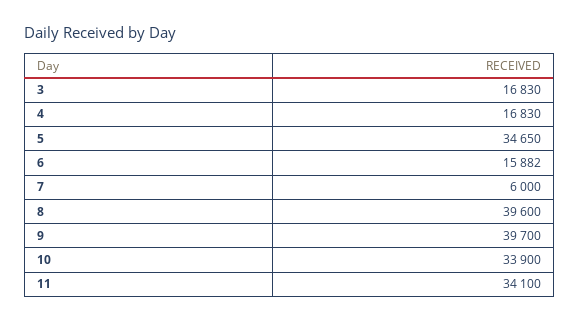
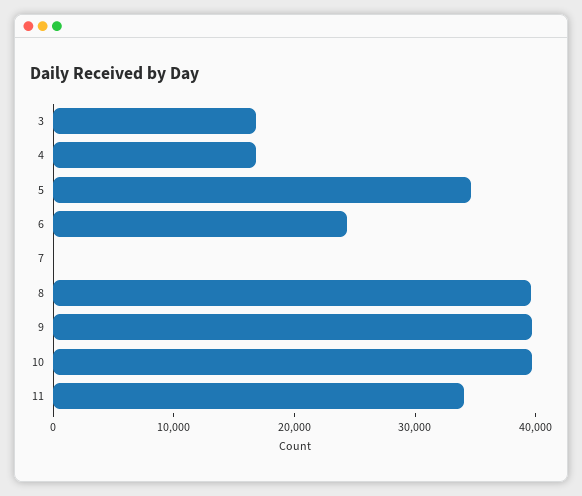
6: 15882 -> 24000
7: 6000 -> 0
10: 33900 -> 40000

